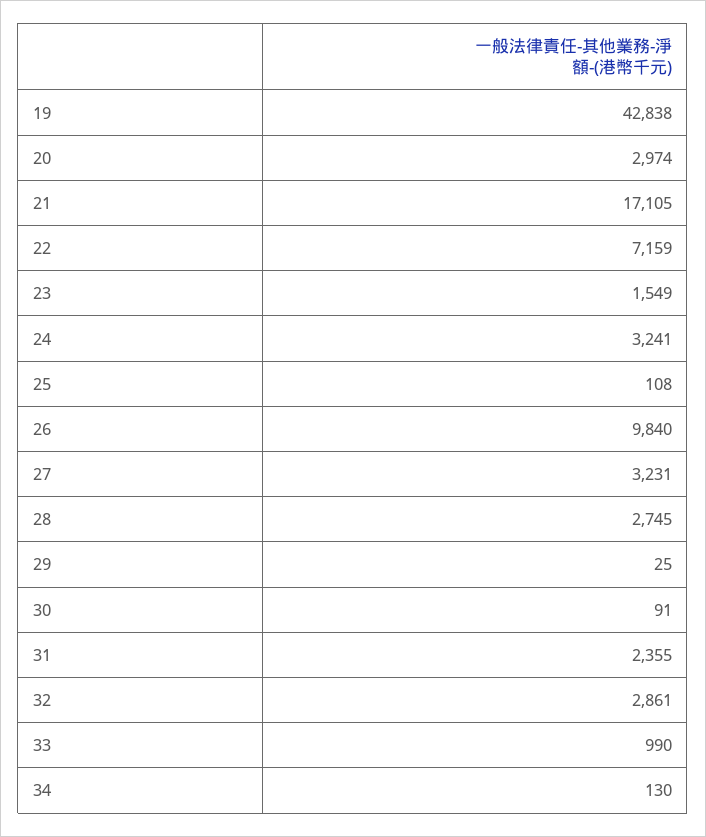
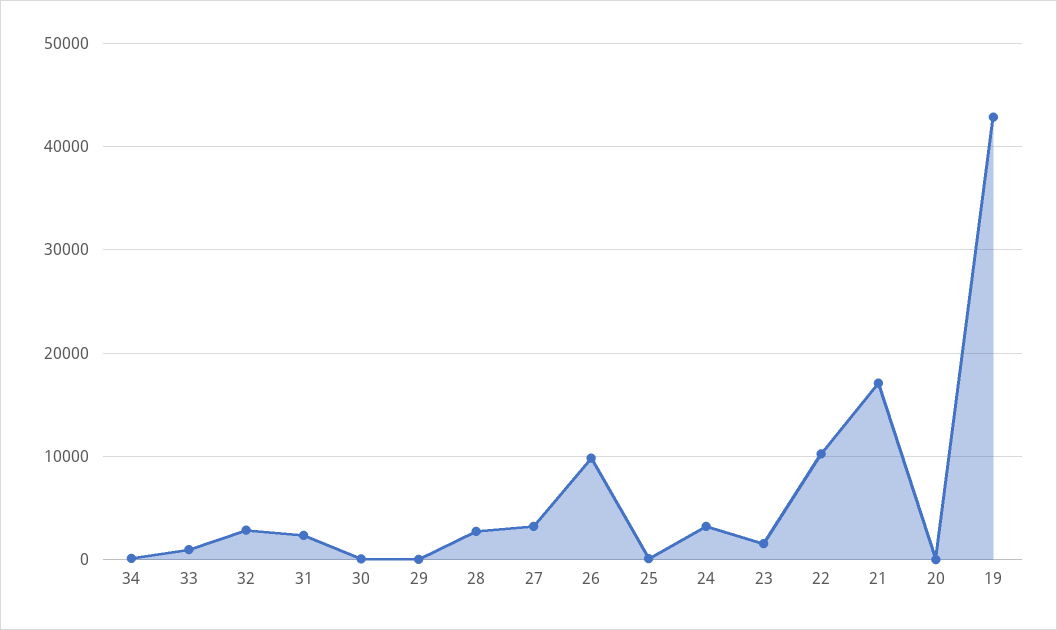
20: 2974 -> 0
22: 7159 -> 10000

